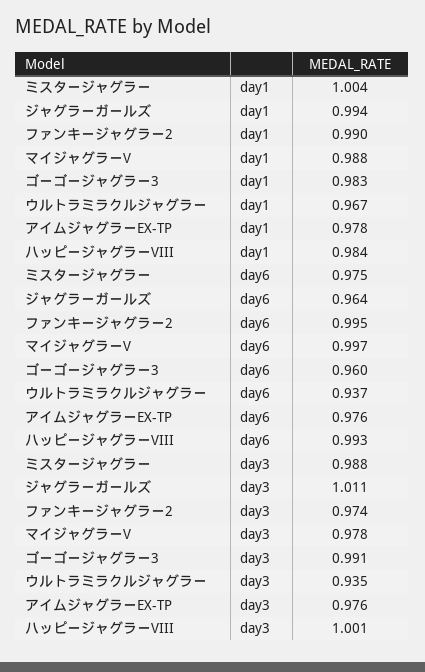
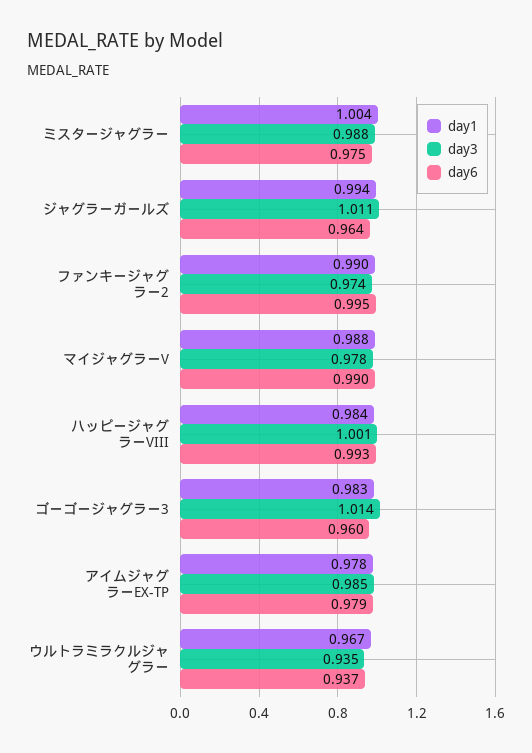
day6, マイジャグラーV: 0.997 -> 0.99
day6, アイムジャグラーEX-TP: 0.976 -> 0.979
day3, ゴーゴージャグラー3: 0.991 -> 1.014
day3, アイムジャグラーEX-TP: 0.976 -> 0.985

